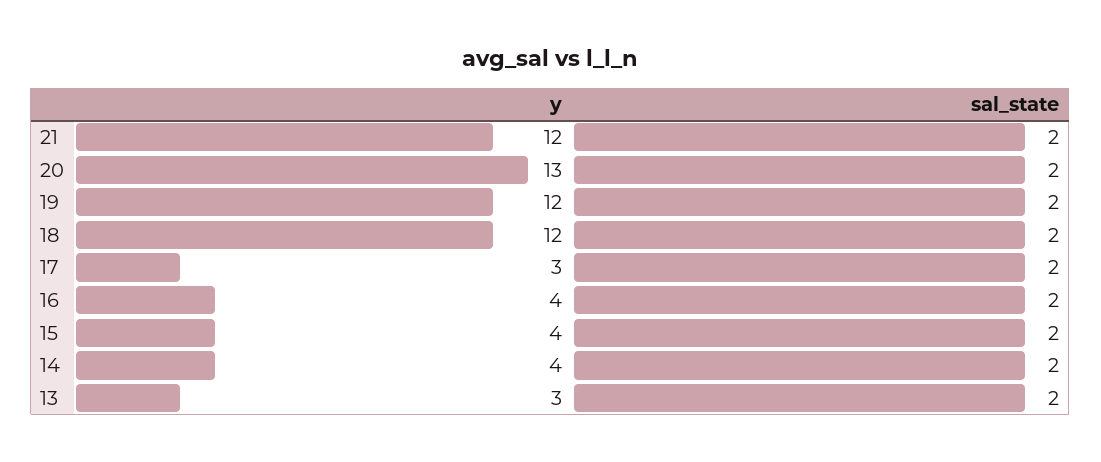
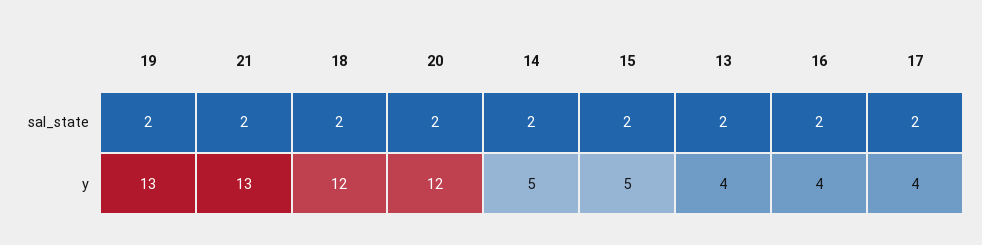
y, 21: 12 -> 13
y, 20: 13 -> 12
y, 19: 12 -> 13
y, 17: 3 -> 4
y, 15: 4 -> 5
y, 14: 4 -> 5
y, 13: 3 -> 4

